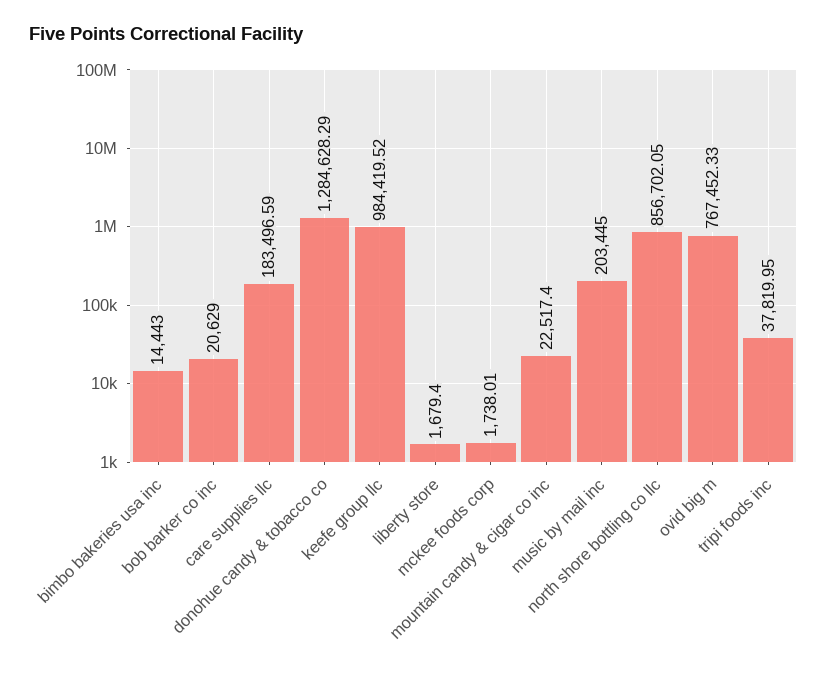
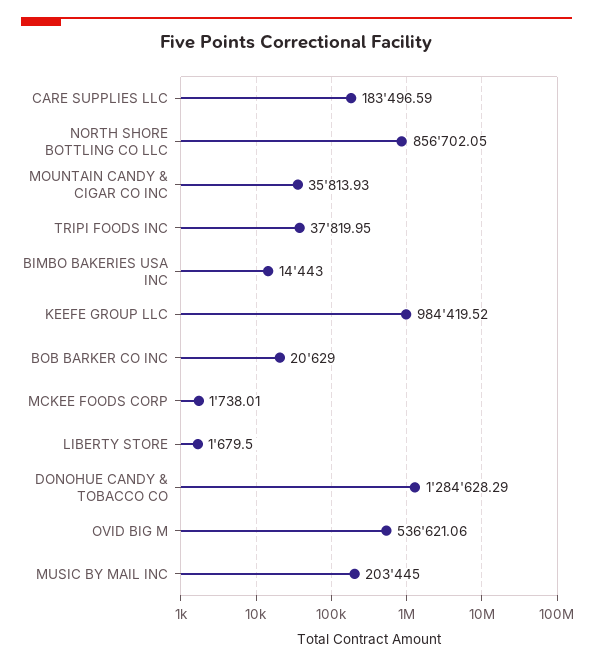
liberty store: 1679.4 -> 1679.5
mountain candy & cigar co inc: 22517.4 -> 35813.93
ovid big m: 767452.33 -> 536621.06

